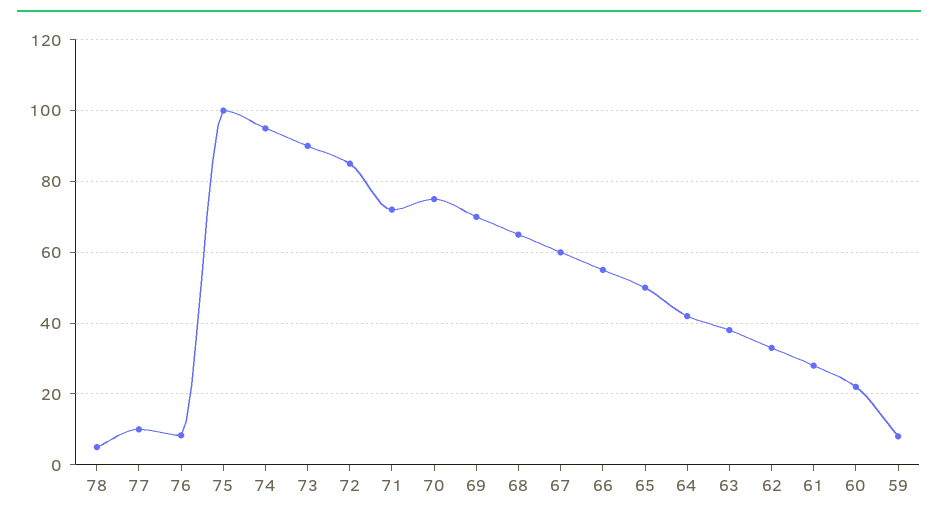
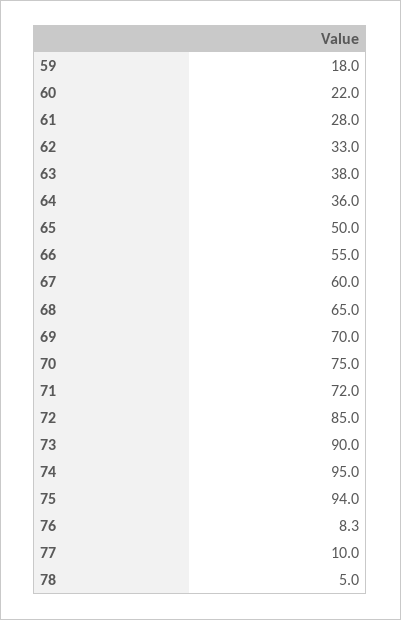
75: 100 -> 94
64: 42 -> 36
59: 8 -> 18

